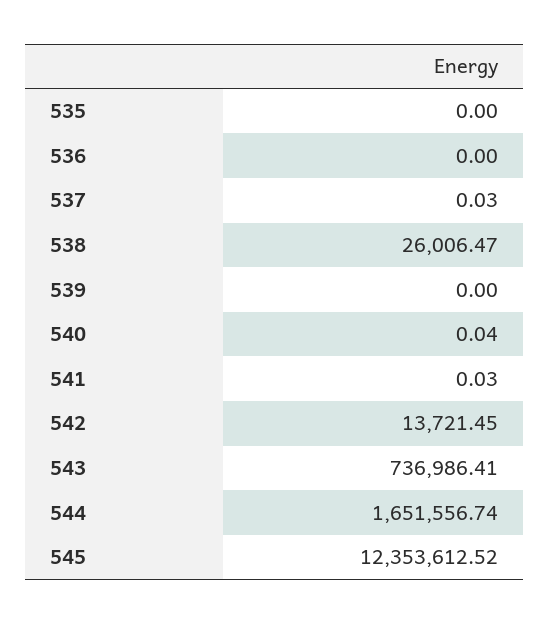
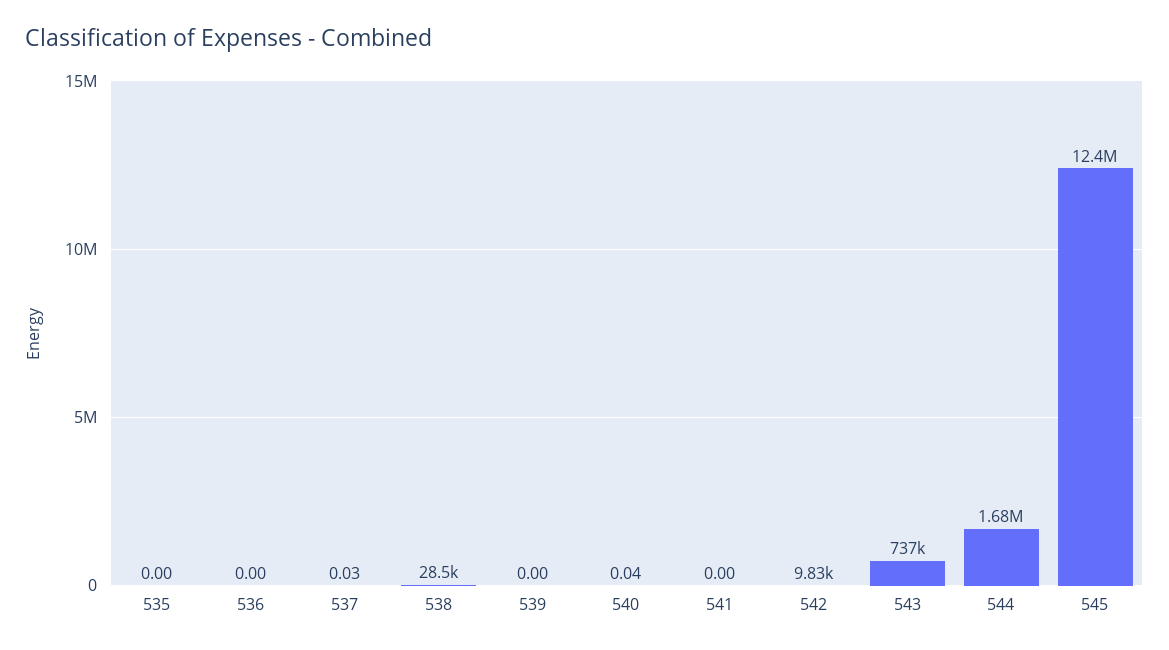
538: 26006.47 -> 28500
541: 0.03 -> 0
542: 13721.45 -> 9830
544: 1651556.74 -> 1680000

